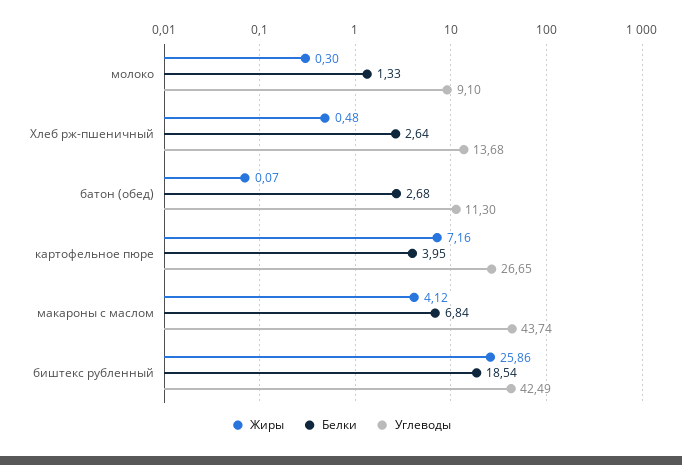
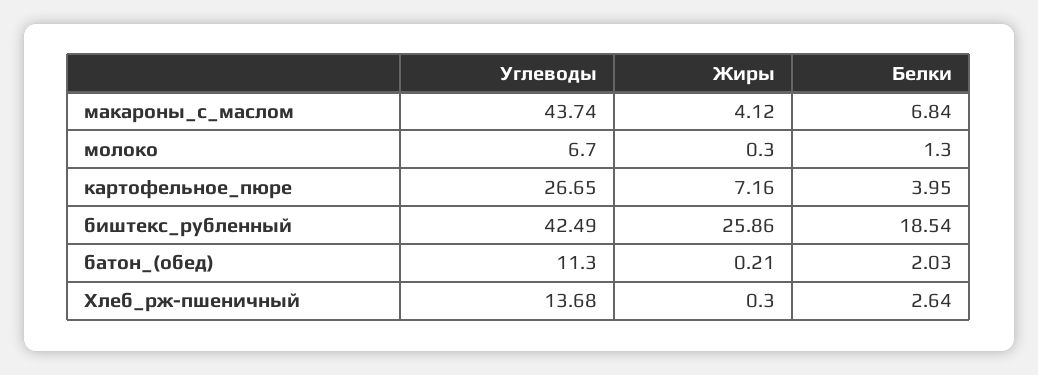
Белки, молоко: 1.33 -> 1.3
Углеводы, молоко: 9.1 -> 6.7
Жиры, Хлеб рж-пшеничный: 0.48 -> 0.3
Жиры, батон (обед): 0.07 -> 0.21
Белки, батон (обед): 2.68 -> 2.03

